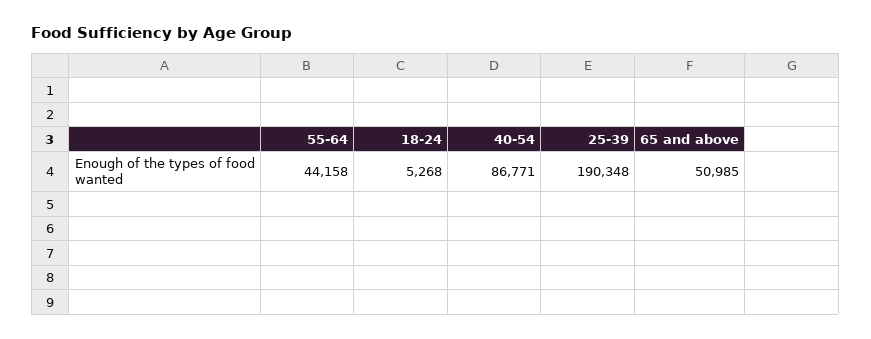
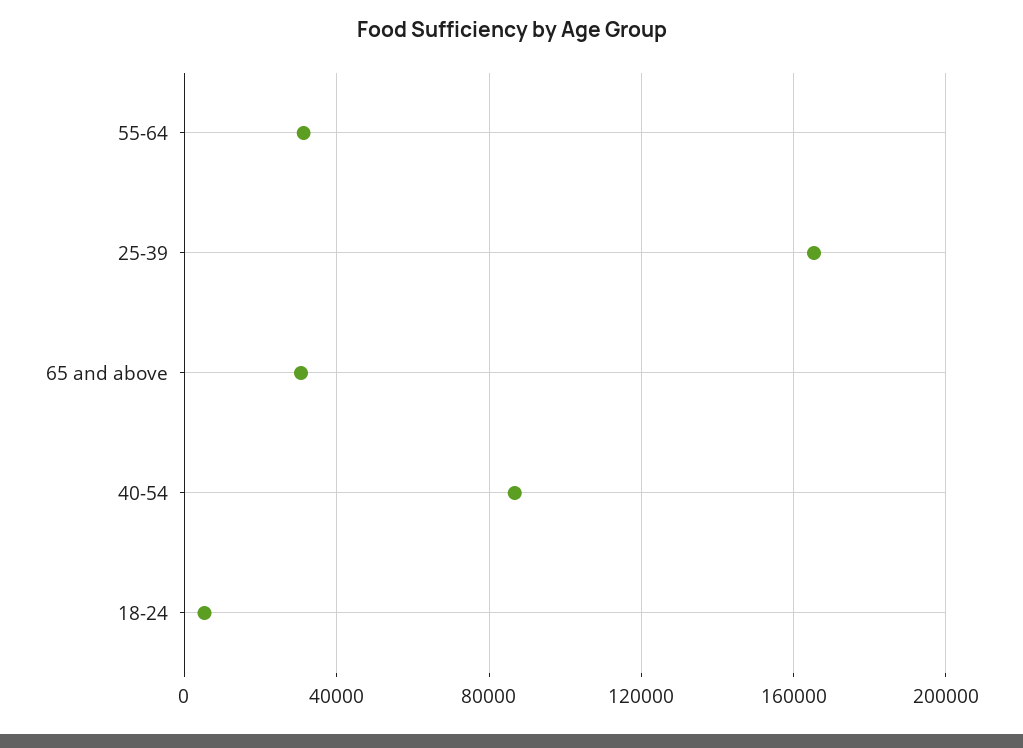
55-64: 44158 -> 30000
25-39: 190348 -> 165000
65 and above: 50985 -> 30000

